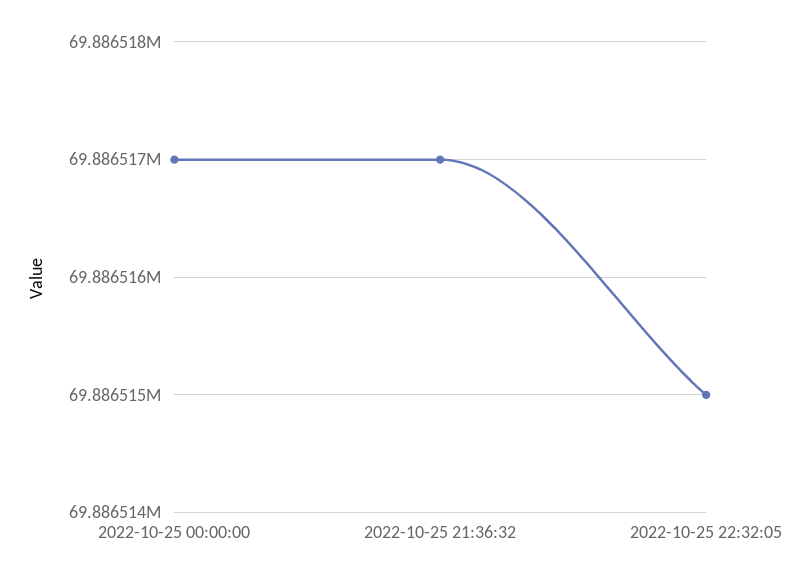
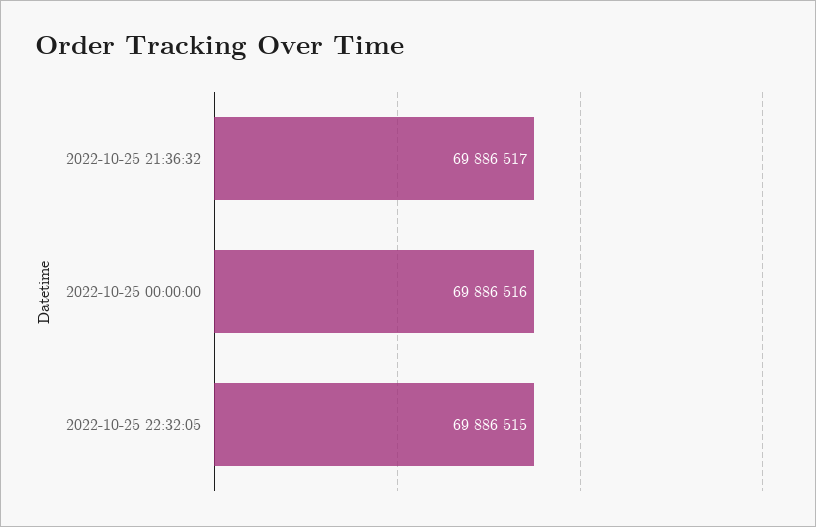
2022-10-25 00:00:00: 69886517 -> 69886516

